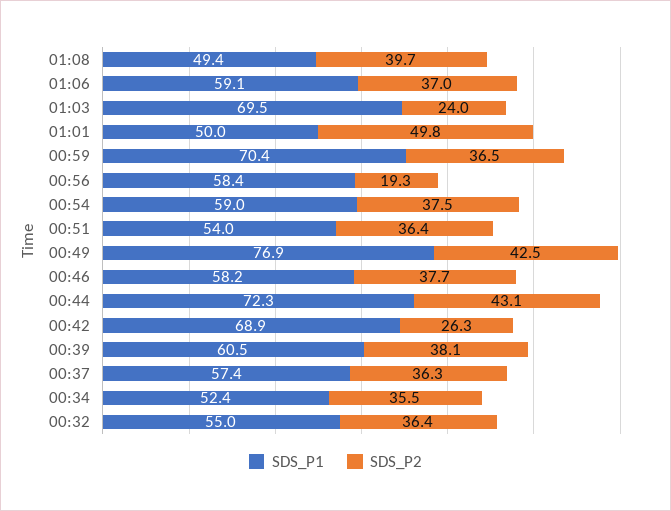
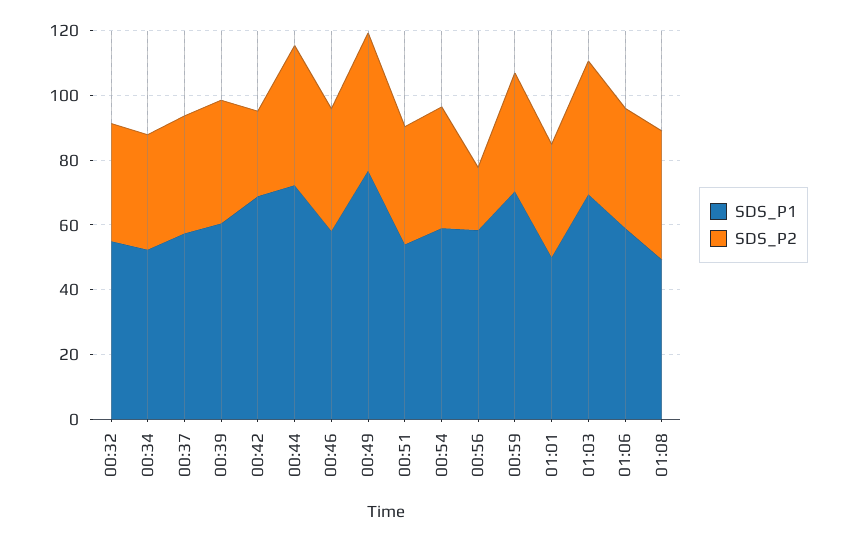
SDS_P2, 01:03: 24 -> 40
SDS_P2, 01:01: 49.8 -> 35

